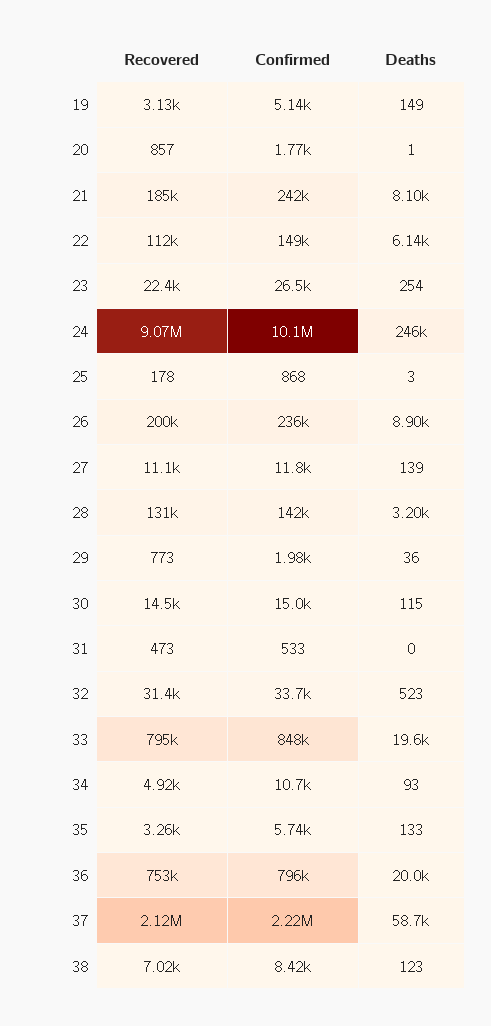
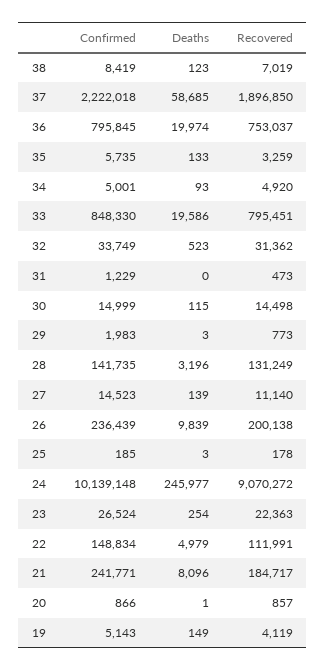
Recovered, 19: 3130 -> 4119
Confirmed, 20: 1770 -> 866
Deaths, 22: 6140 -> 4979
Confirmed, 25: 868 -> 185
Deaths, 26: 8900 -> 9839
Confirmed, 27: 11800 -> 14523
Deaths, 29: 36 -> 3
Confirmed, 31: 533 -> 1229
Confirmed, 34: 10700 -> 5001
Recovered, 37: 2120000 -> 1896850

